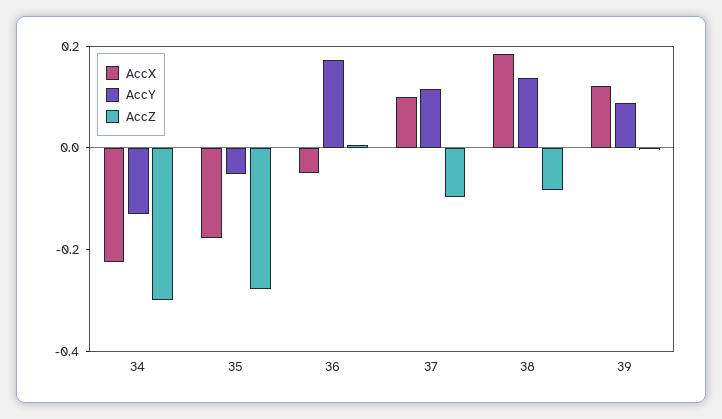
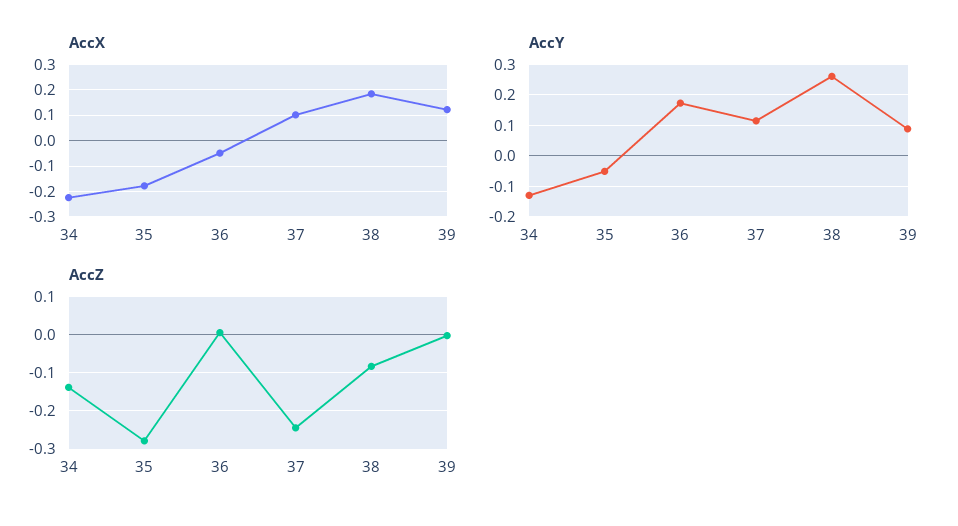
AccZ, 34: -0.3 -> -0.14
AccZ, 37: -0.1 -> -0.24
AccY, 38: 0.15 -> 0.26

